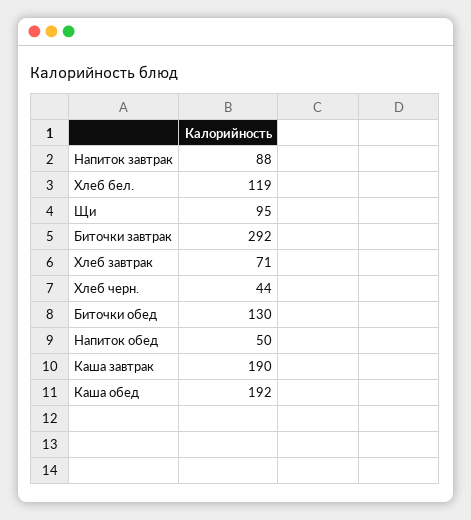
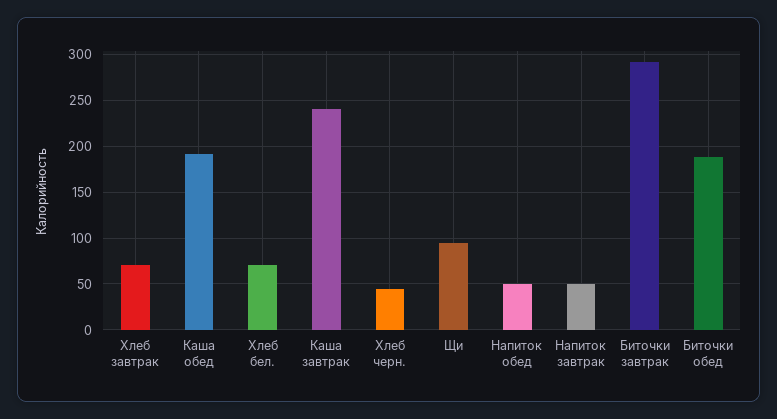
Напиток завтрак: 88 -> 50
Хлеб бел.: 119 -> 70
Биточки обед: 130 -> 190
Каша завтрак: 190 -> 240

